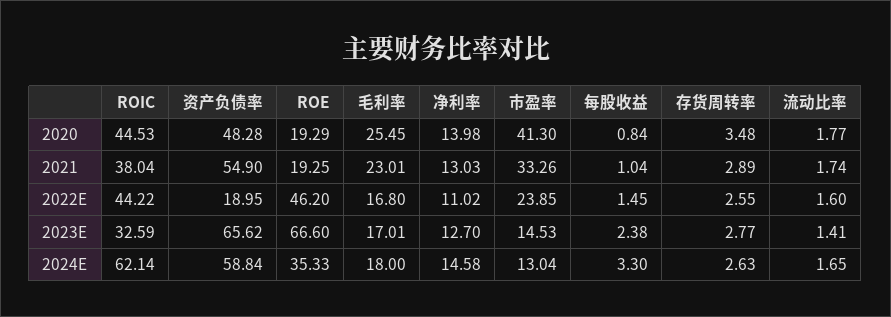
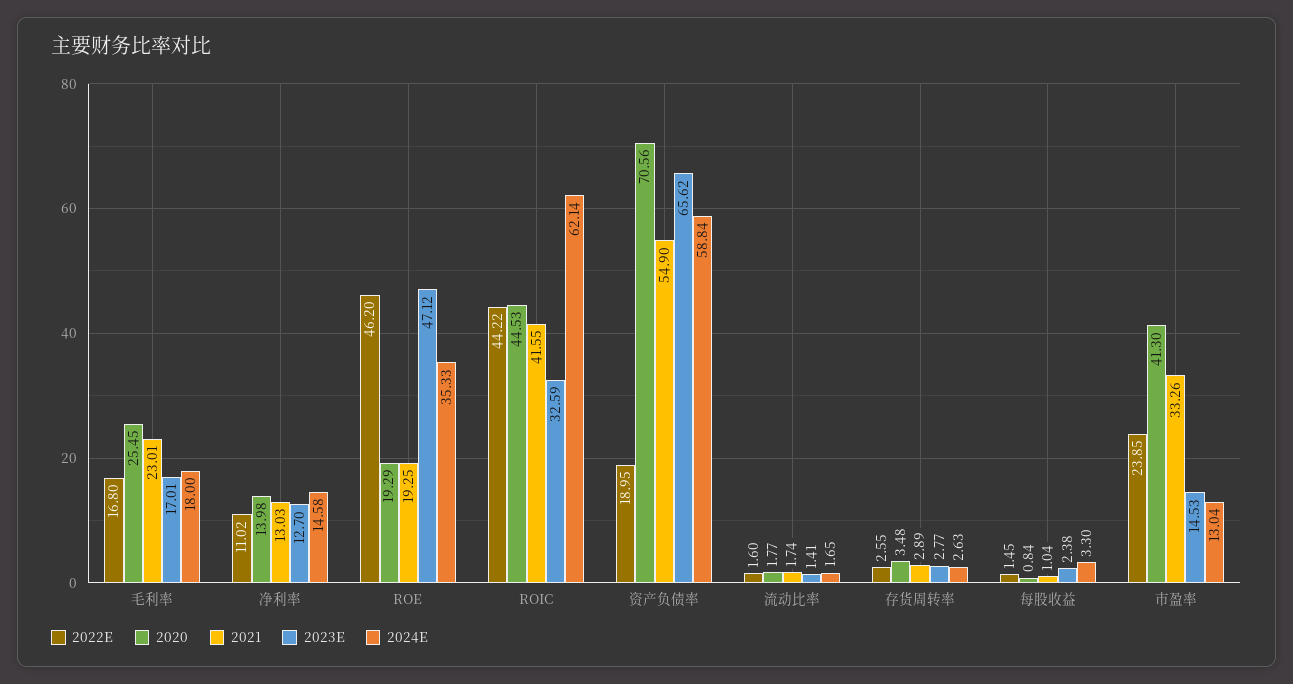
2020, 资产负债率: 48.28 -> 70.56
2021, ROIC: 38.04 -> 41.55
2023E, ROE: 66.6 -> 47.12

